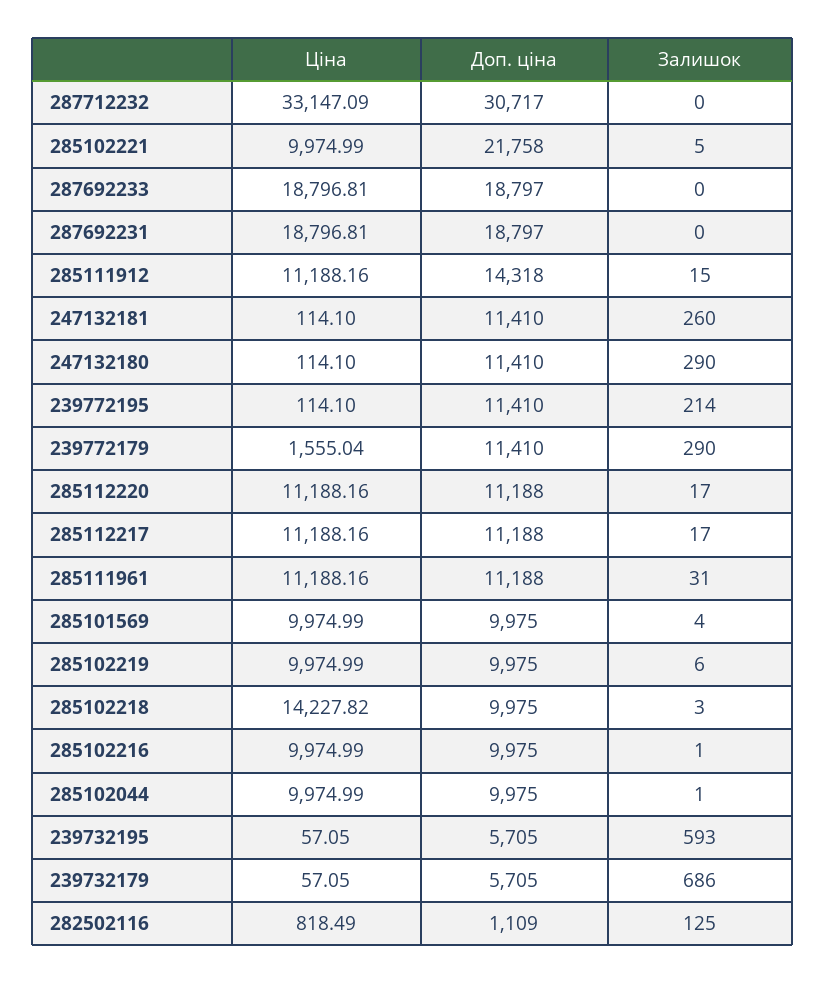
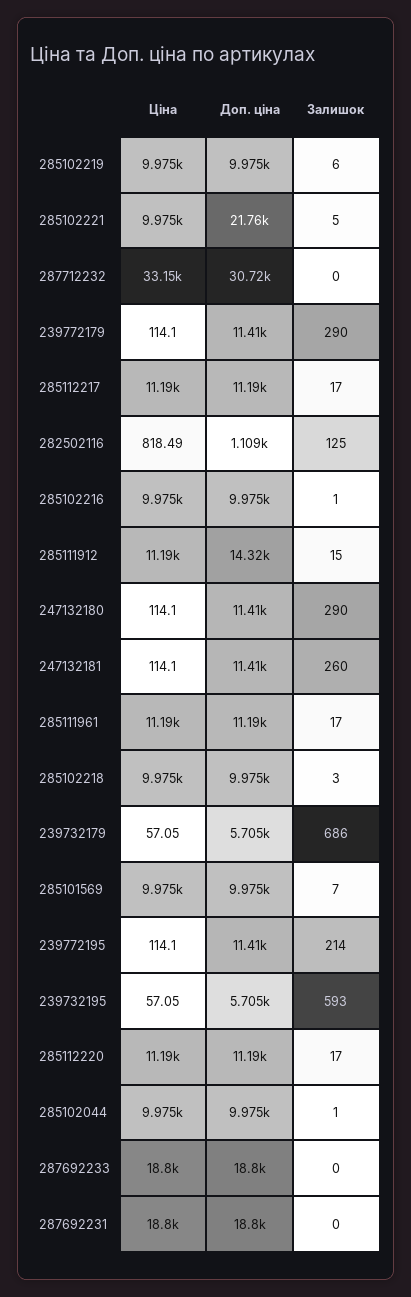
Ціна, 239772179: 1555.04 -> 114.1
Залишок, 285111961: 31 -> 17
Залишок, 285101569: 4 -> 7
Ціна, 285102218: 14227.82 -> 9975

